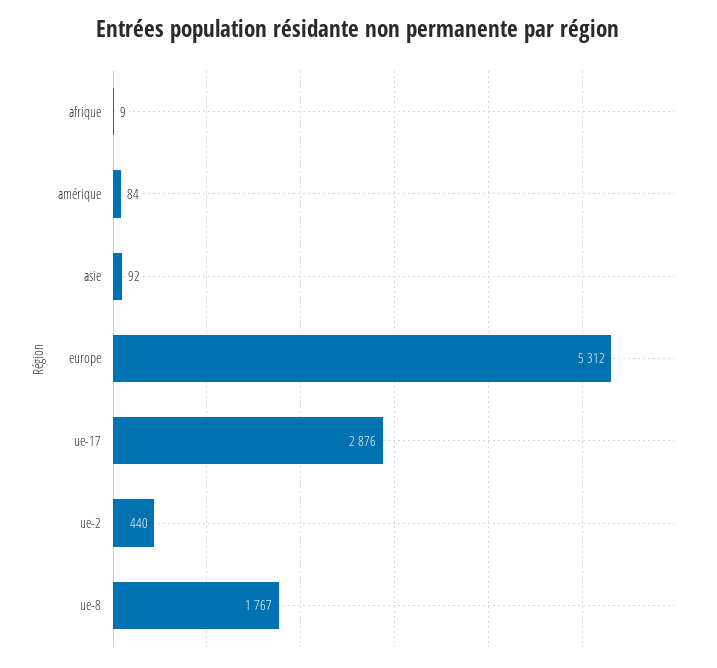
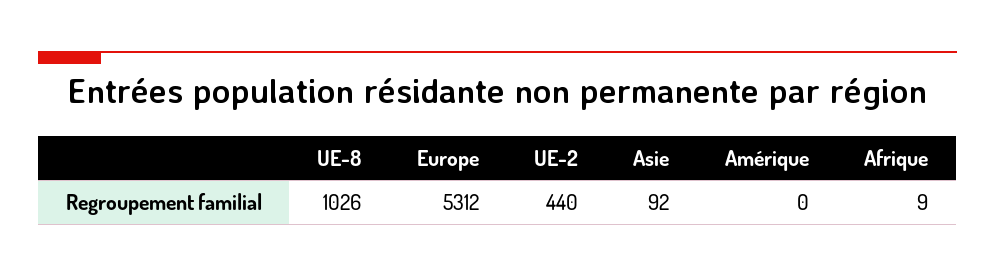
amérique: 84 -> 0
ue-17: 2876 -> none
ue-8: 1767 -> 1026

